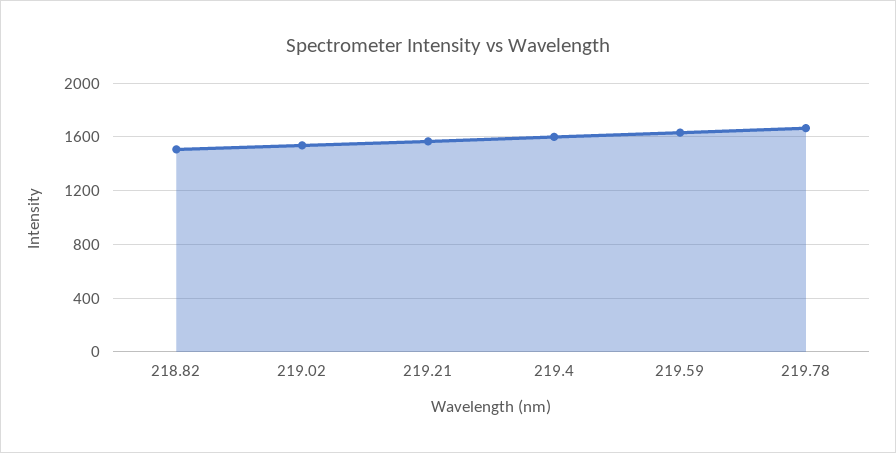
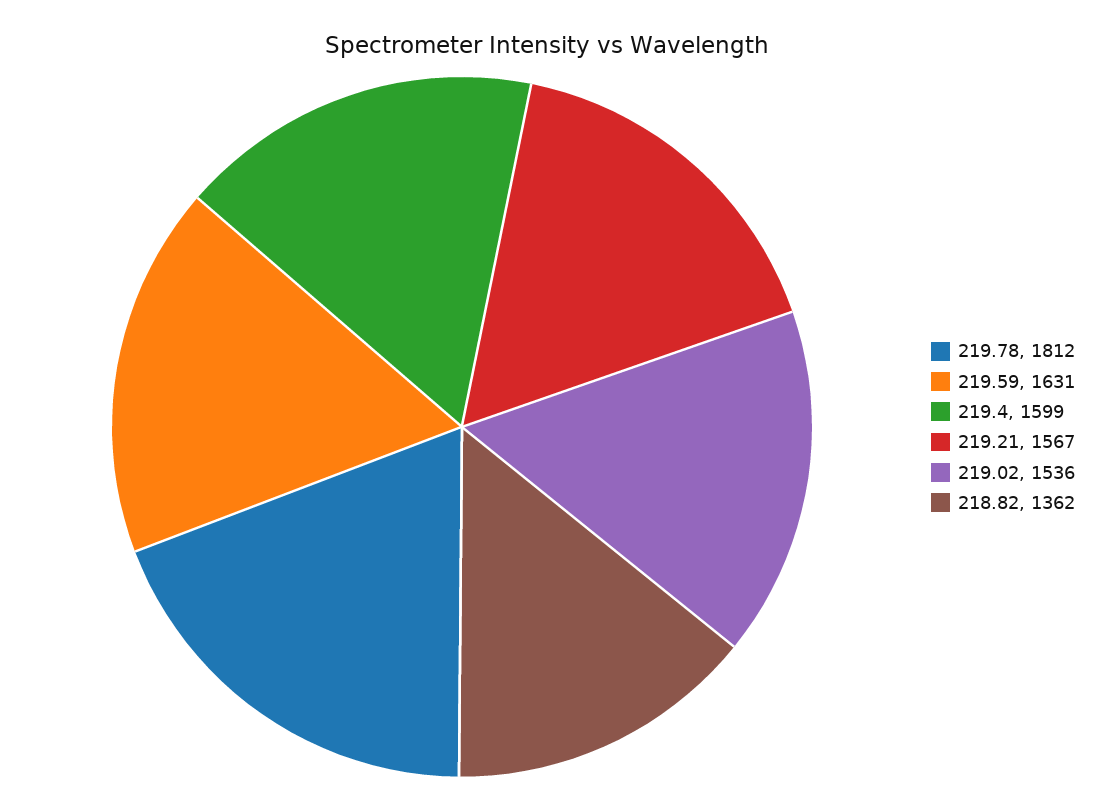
218.82: 1500 -> 1362
219.78: 1650 -> 1812

